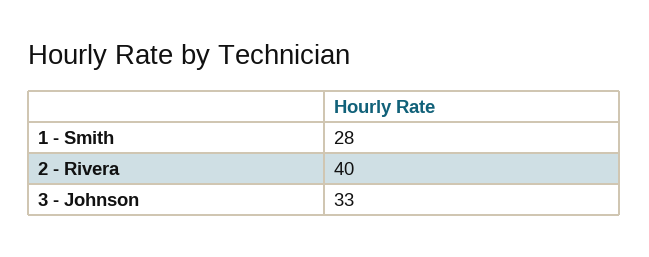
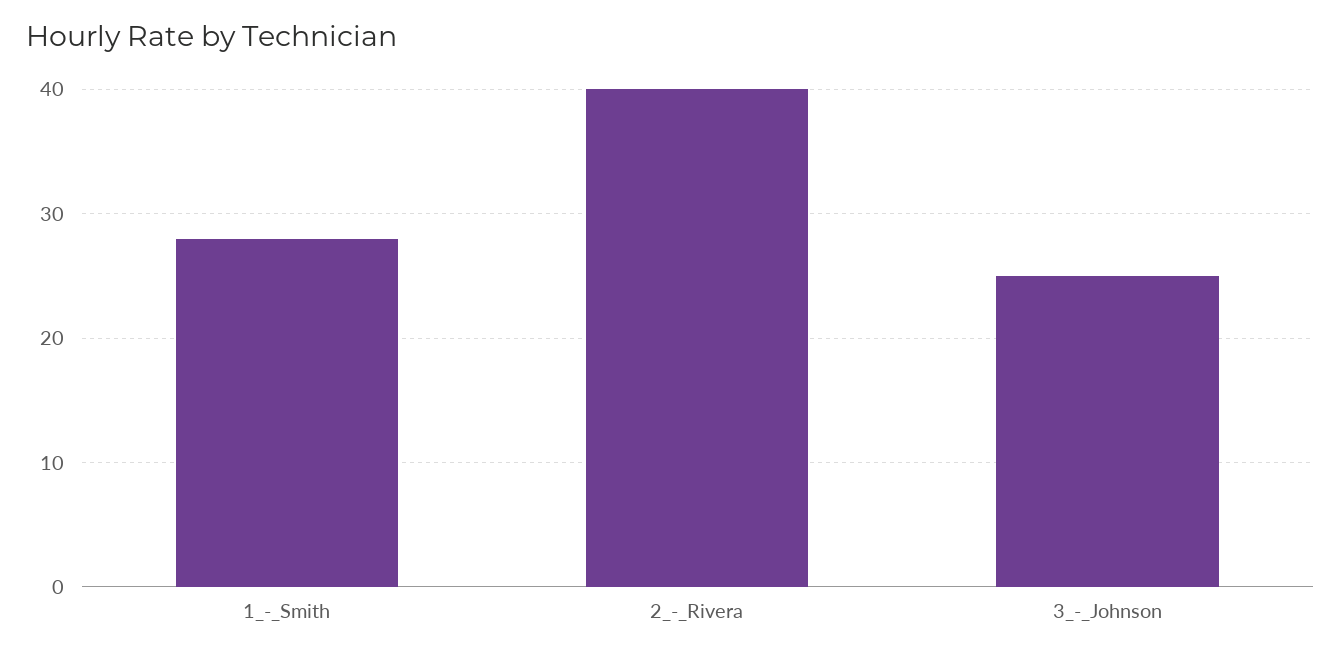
3 - Johnson: 33 -> 25

